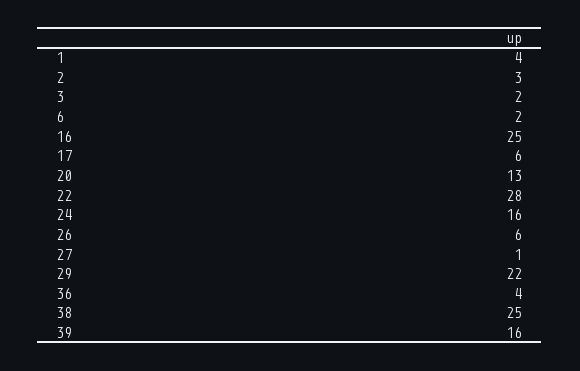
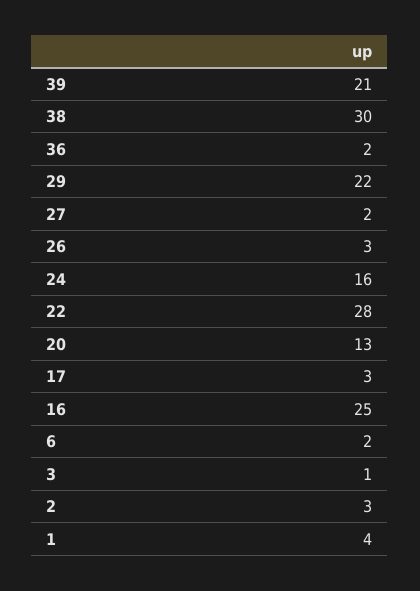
3: 2 -> 1
17: 6 -> 3
26: 6 -> 3
27: 1 -> 2
36: 4 -> 2
38: 25 -> 30
39: 16 -> 21

